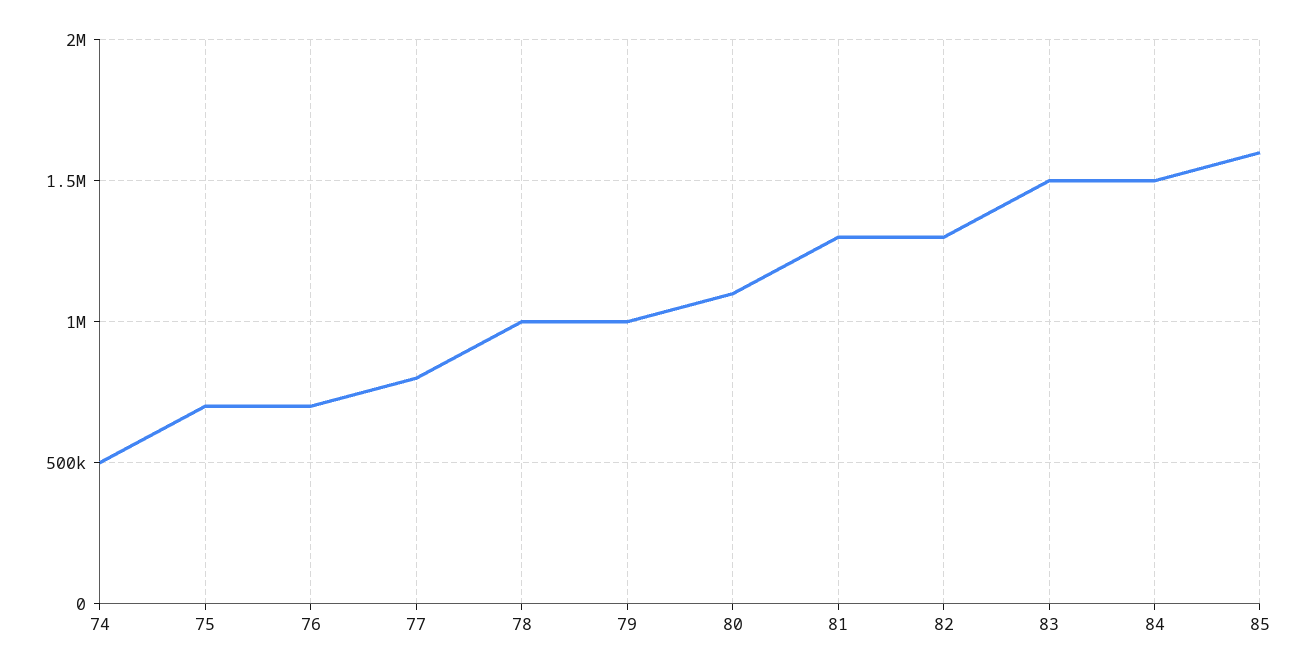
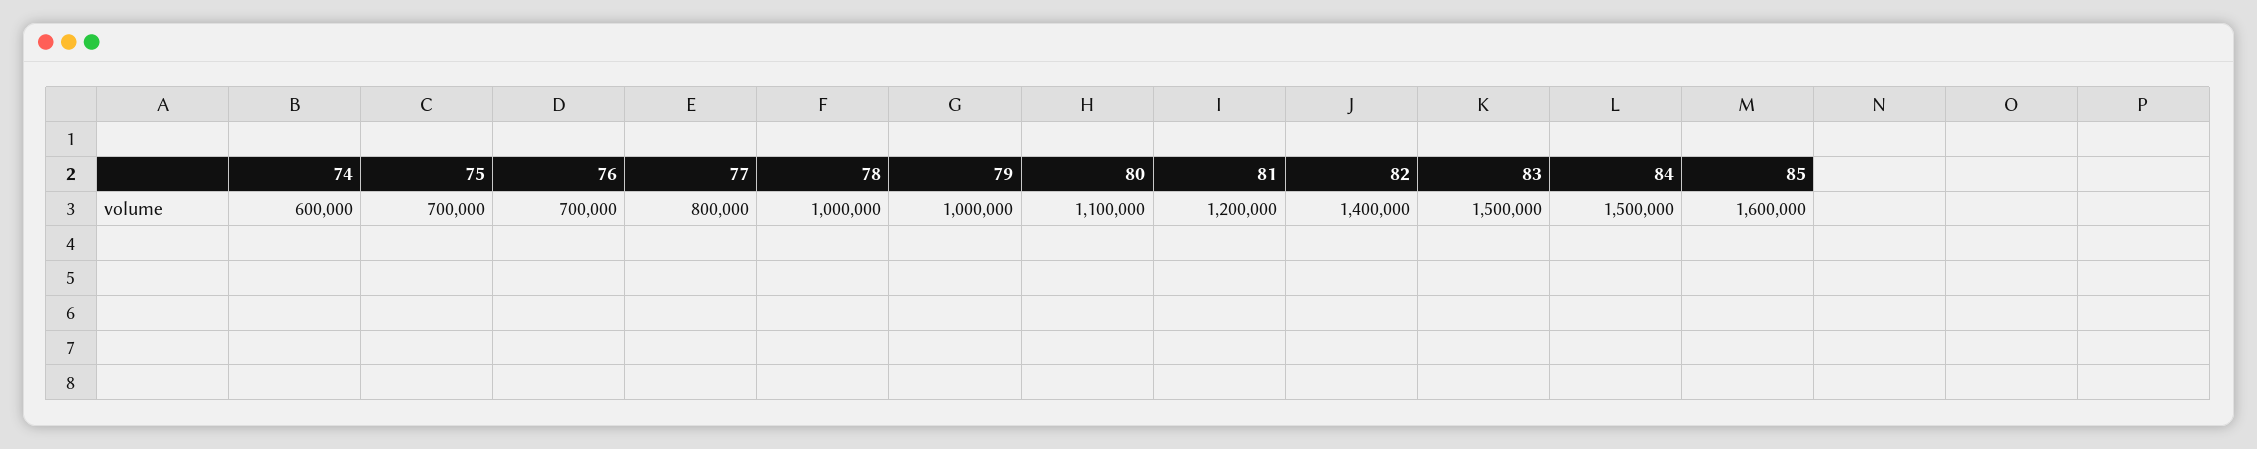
74: 500000 -> 600000
81: 1300000 -> 1200000
82: 1300000 -> 1400000

